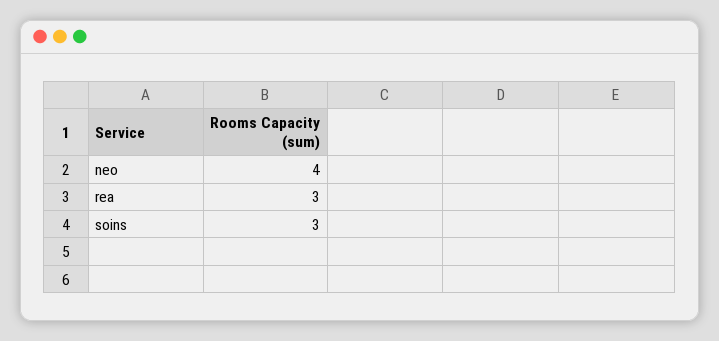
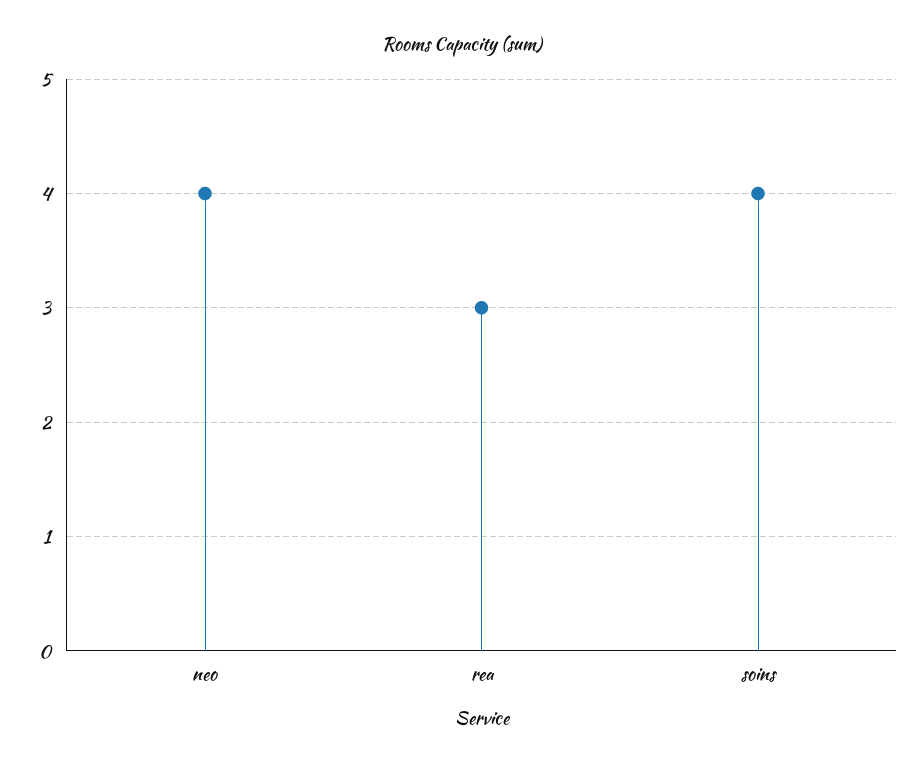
soins: 3 -> 4

